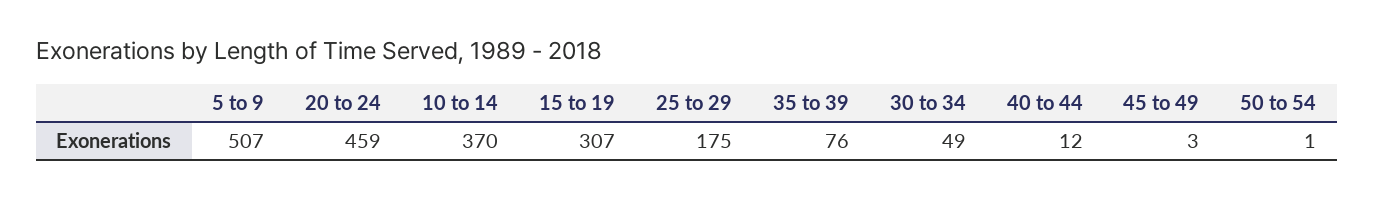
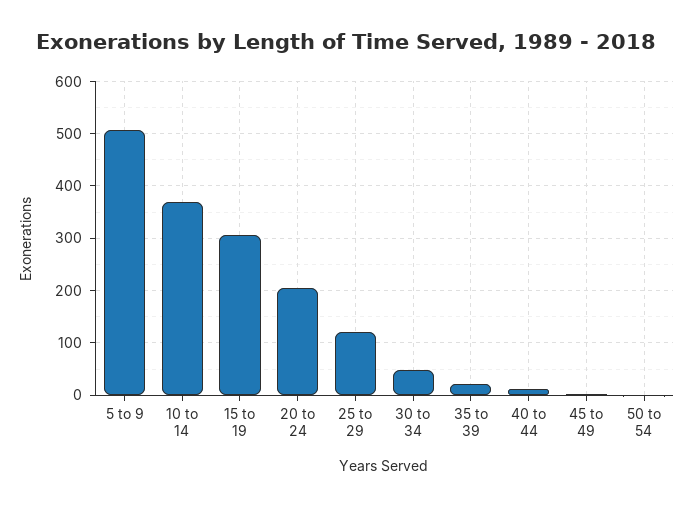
20 to 24: 459 -> 200
25 to 29: 175 -> 120
35 to 39: 76 -> 20

